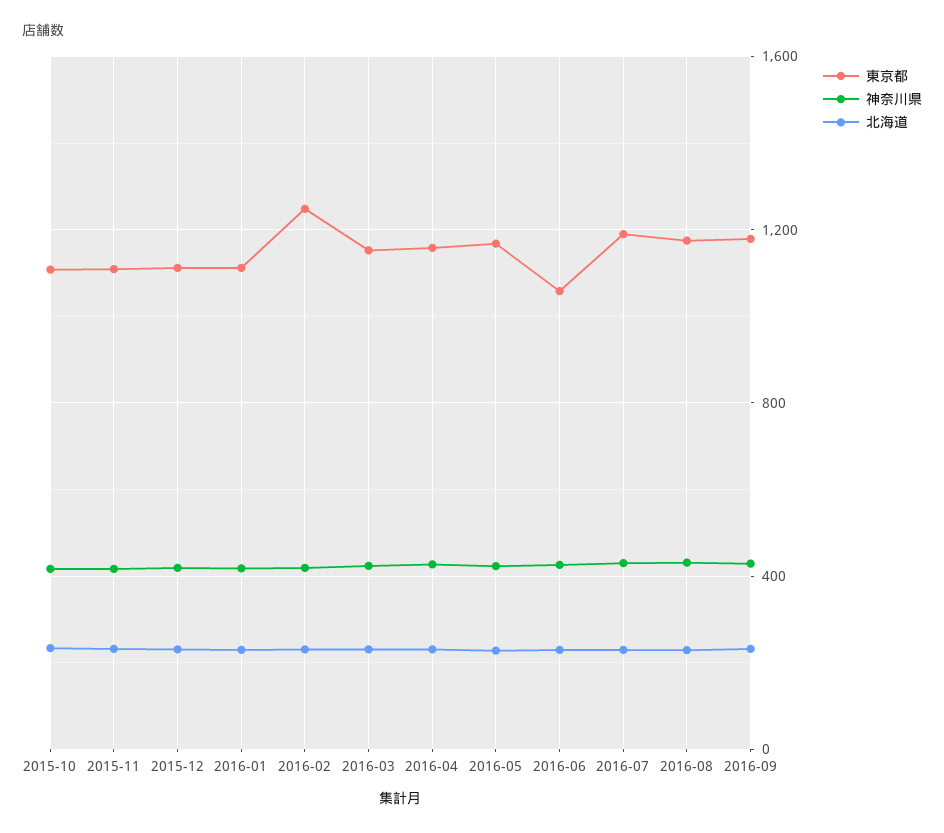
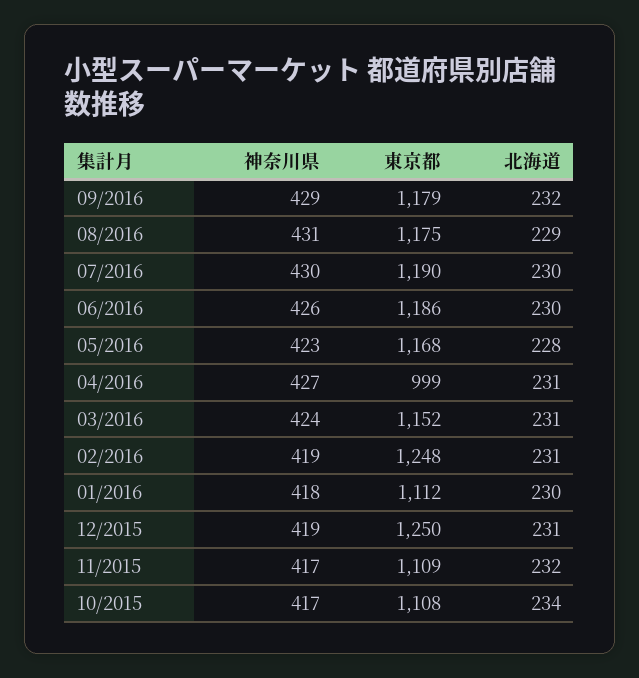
東京都, 2015-12: 1100 -> 1250
東京都, 2016-04: 1150 -> 999
東京都, 2016-06: 1050 -> 1186

